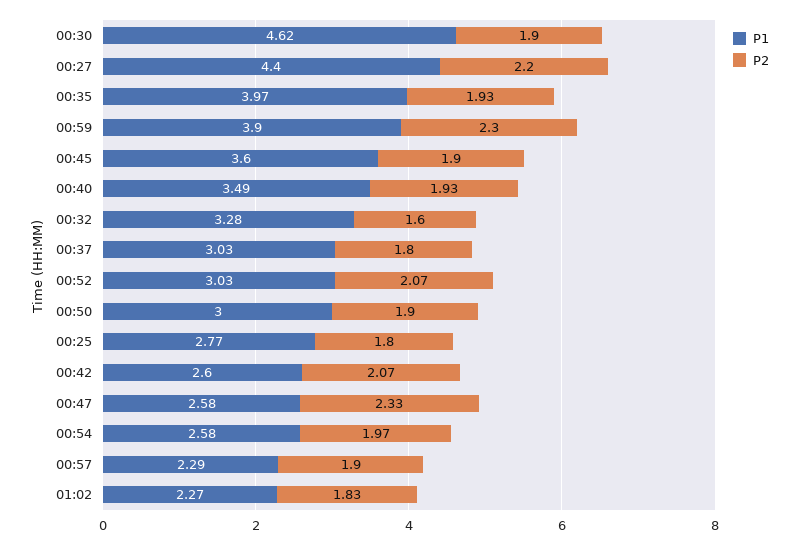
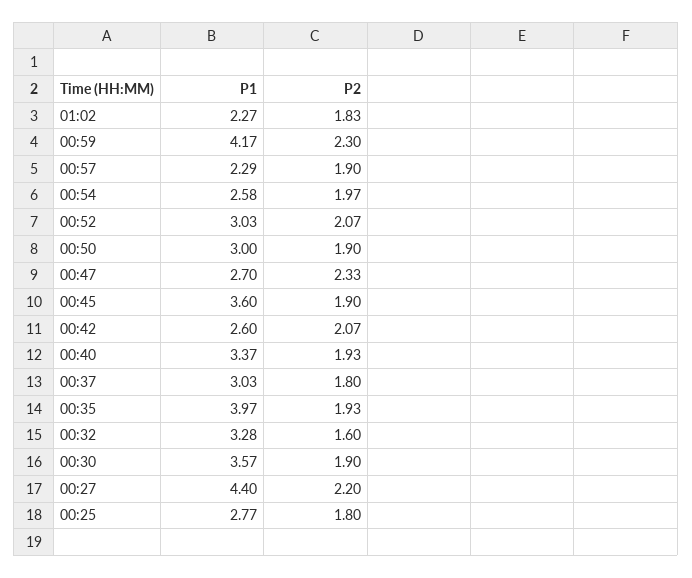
P1, 00:30: 4.62 -> 3.57
P1, 00:59: 3.9 -> 4.17
P1, 00:40: 3.49 -> 3.37
P1, 00:47: 2.58 -> 2.7

